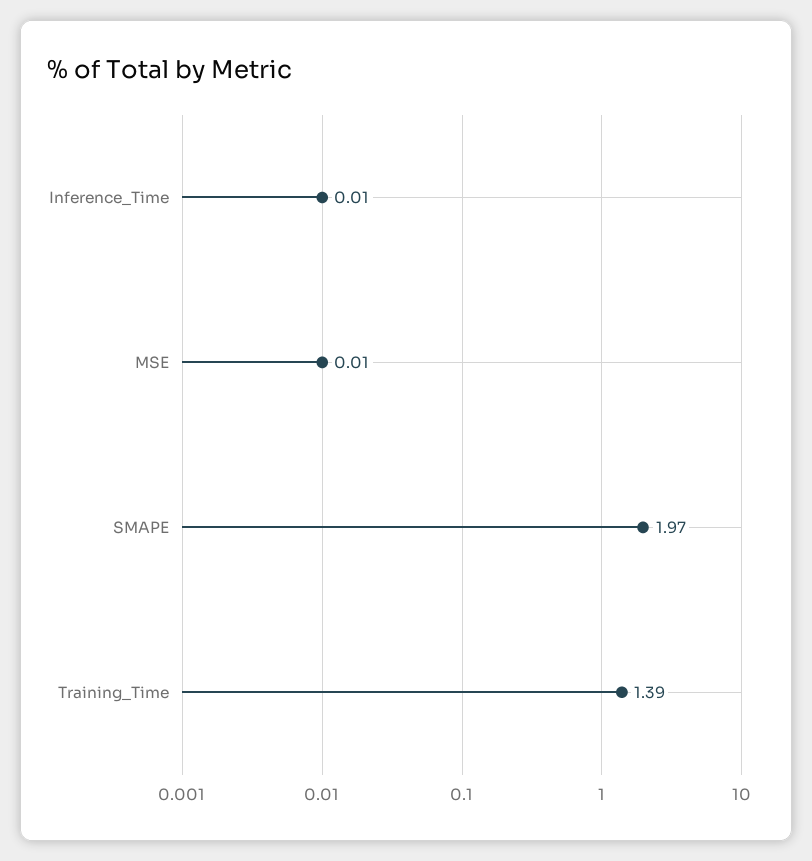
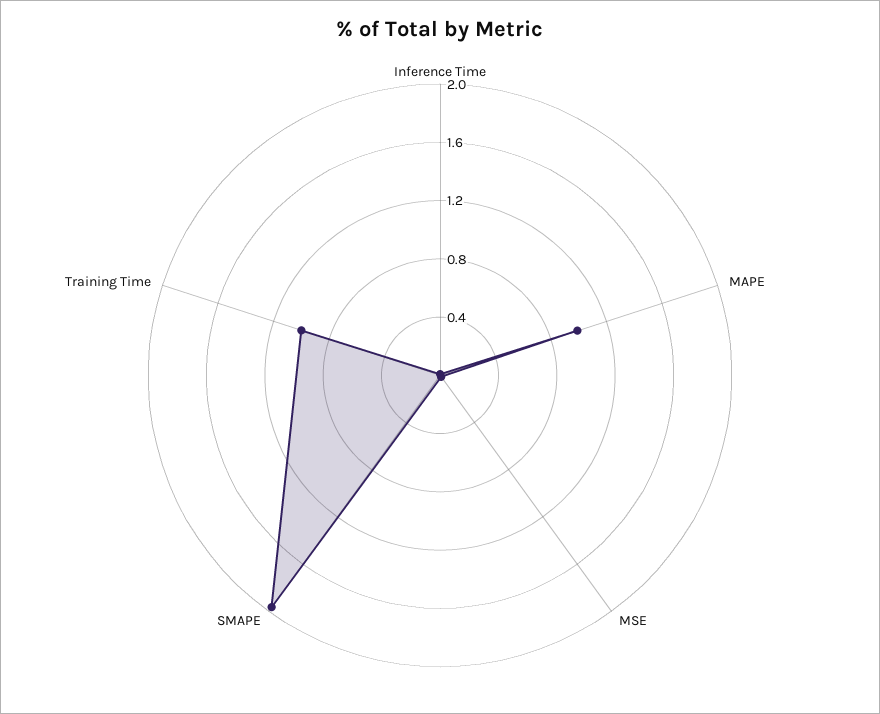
Training_Time: 1.39 -> 1
MAPE: none -> 1

